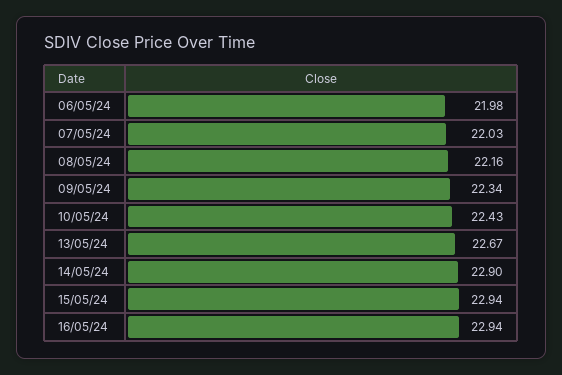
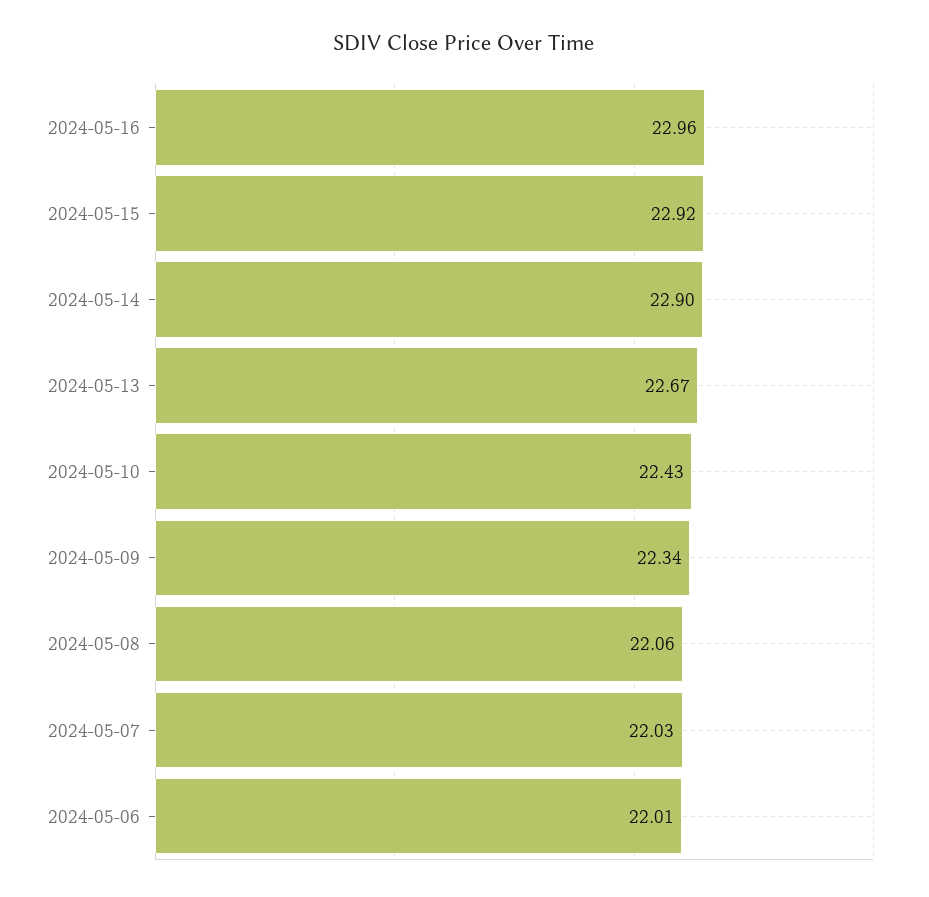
06/05/24: 21.98 -> 22.01
08/05/24: 22.16 -> 22.06
15/05/24: 22.94 -> 22.92
16/05/24: 22.94 -> 22.96

